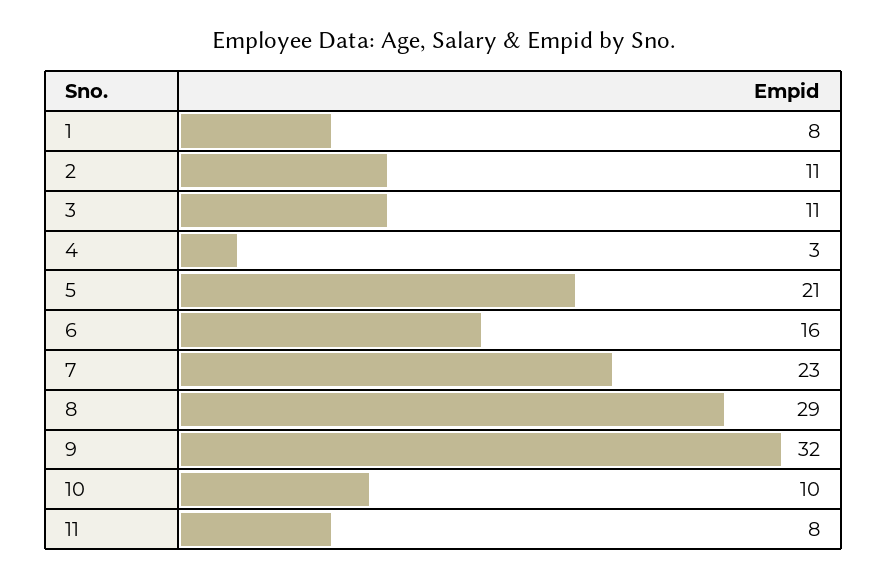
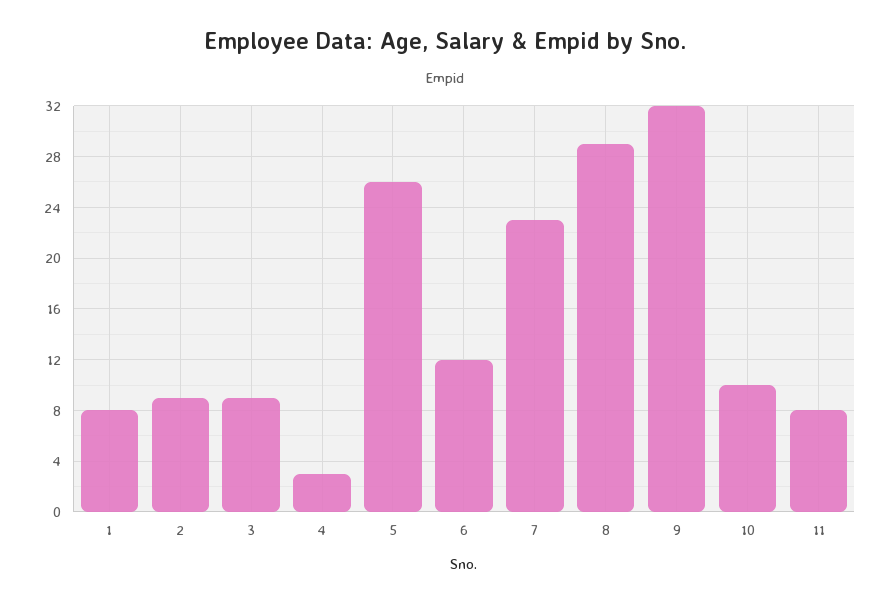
2: 11 -> 9
3: 11 -> 9
5: 21 -> 26
6: 16 -> 12

